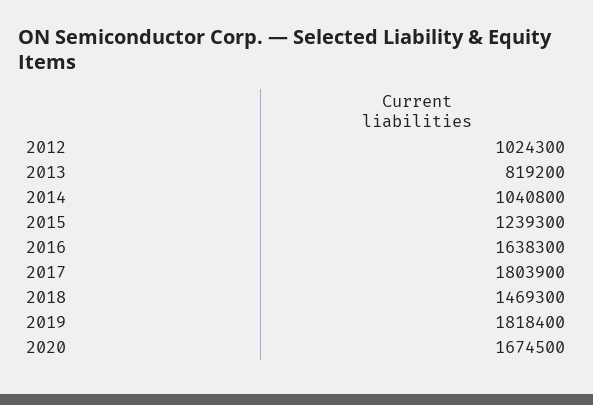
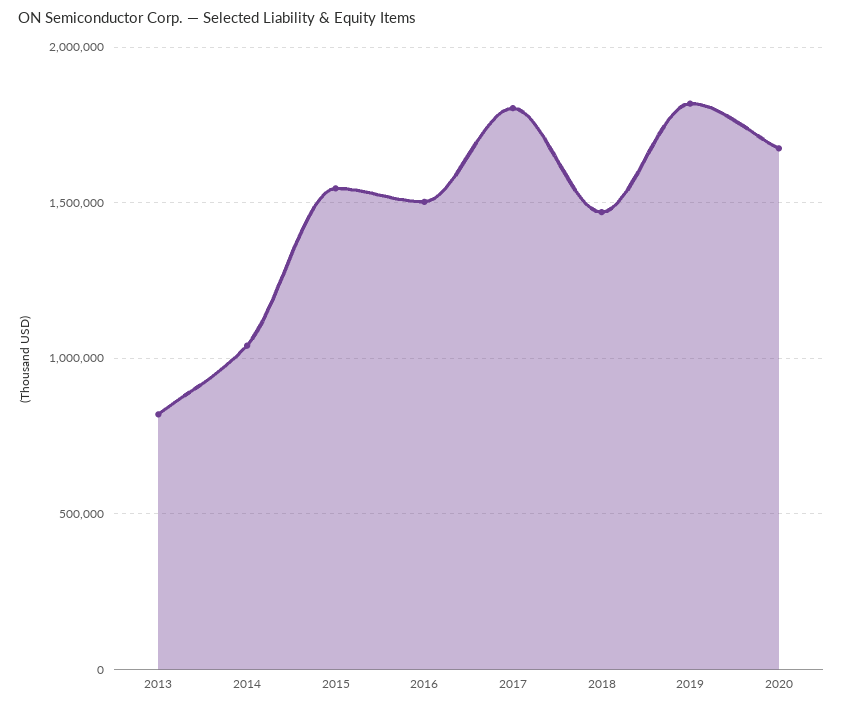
2012: 1024300 -> none
2015: 1239300 -> 1550000
2016: 1638300 -> 1500000

